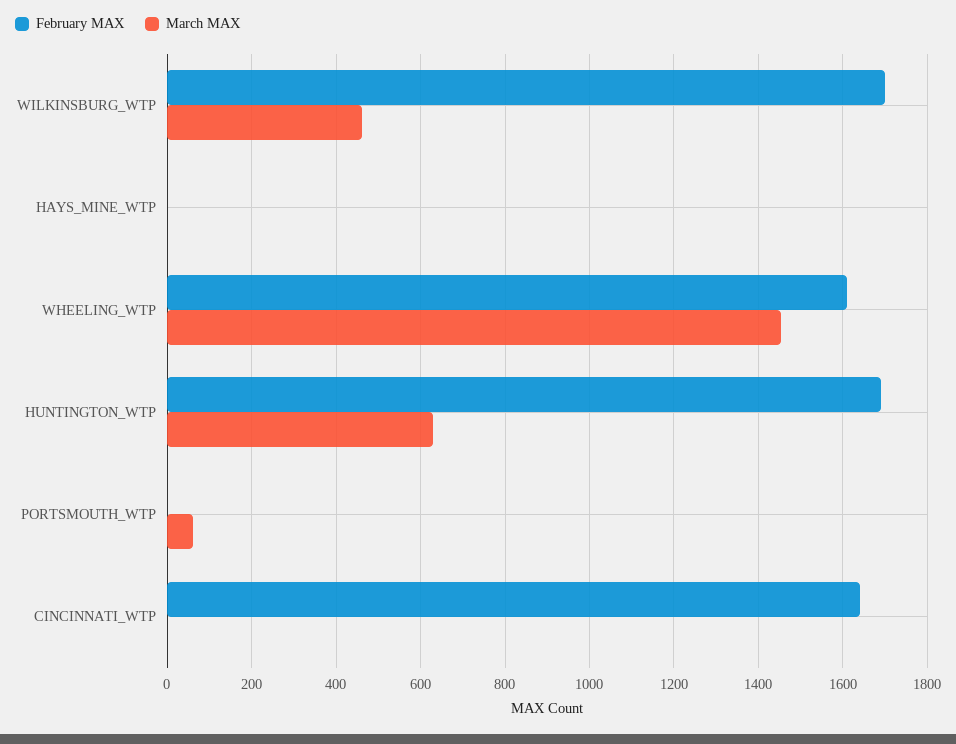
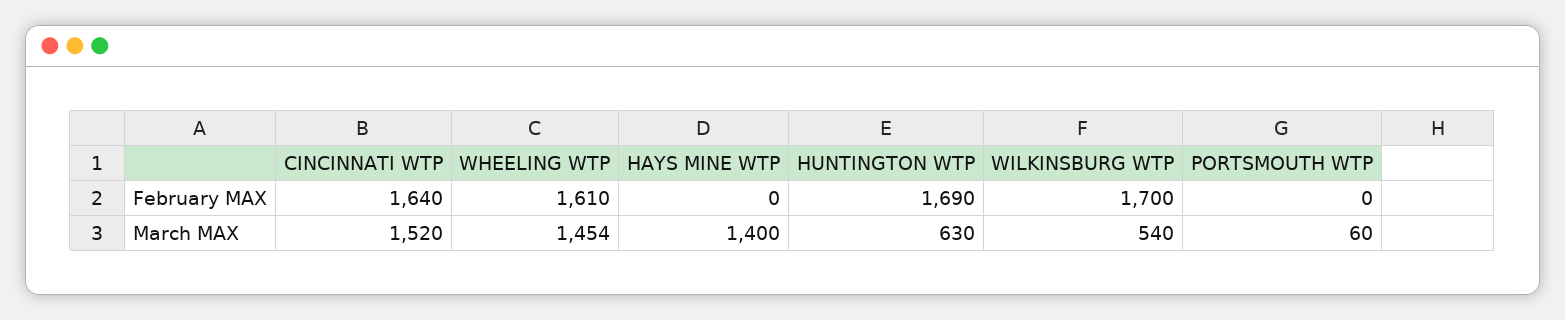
March MAX, WILKINSBURG_WTP: 460 -> 540
March MAX, HAYS_MINE_WTP: 0 -> 1400
March MAX, CINCINNATI_WTP: 0 -> 1520

